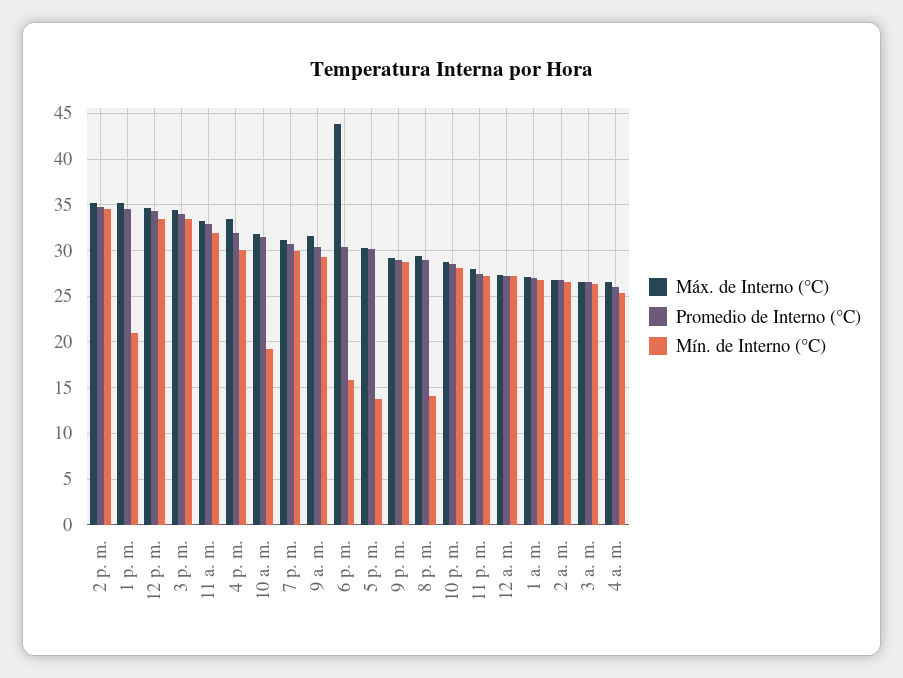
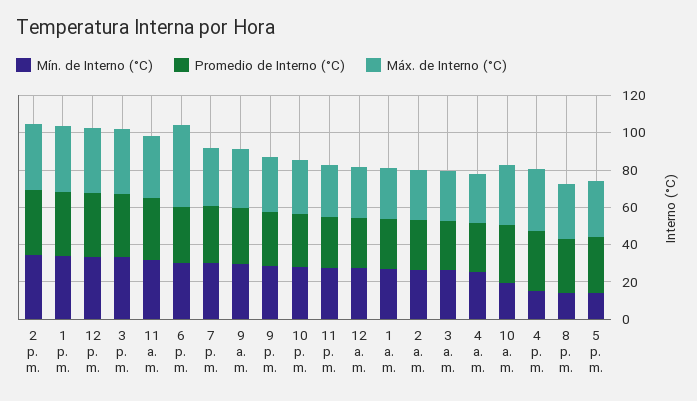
Mín. de Interno (°C), 1 p. m.: 21 -> 35
Mín. de Interno (°C), 4 p. m.: 30 -> 15
Mín. de Interno (°C), 6 p. m.: 16 -> 30

